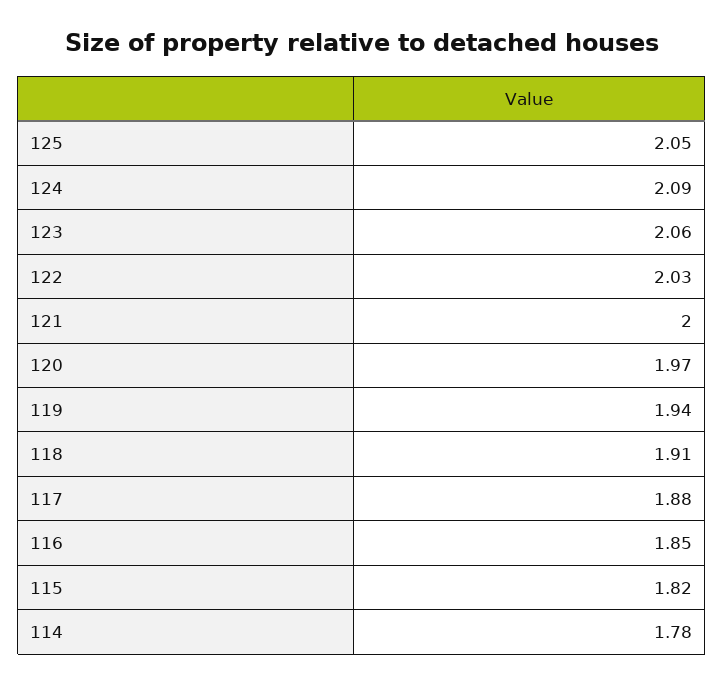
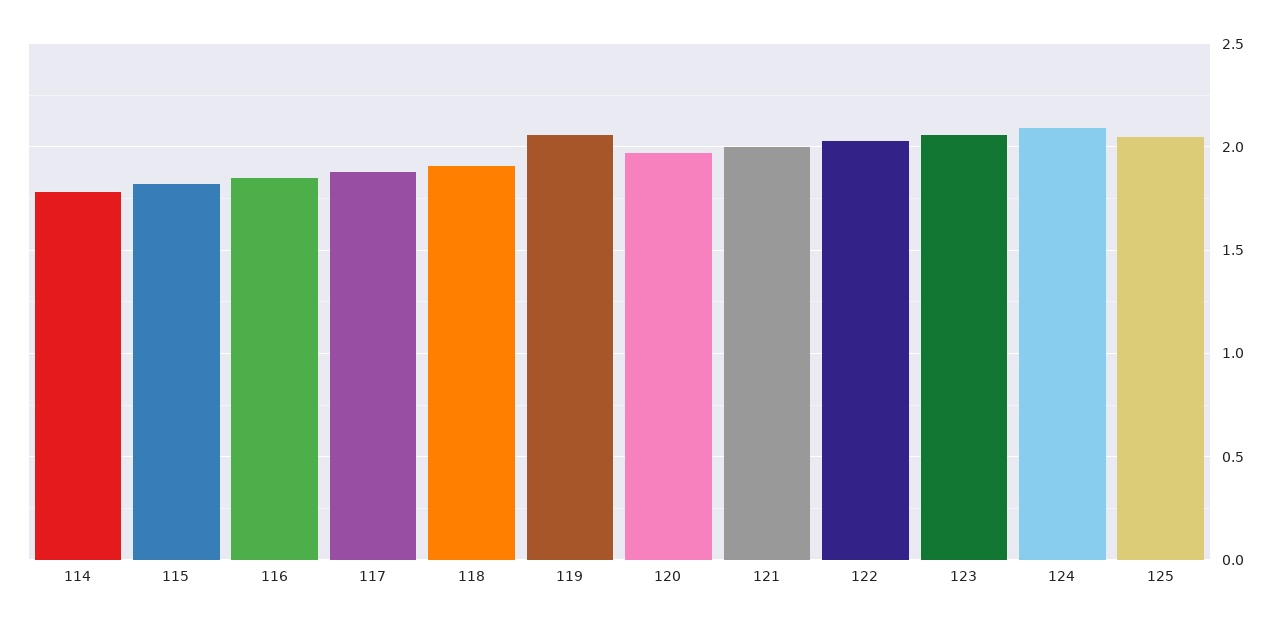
119: 1.94 -> 2.05

